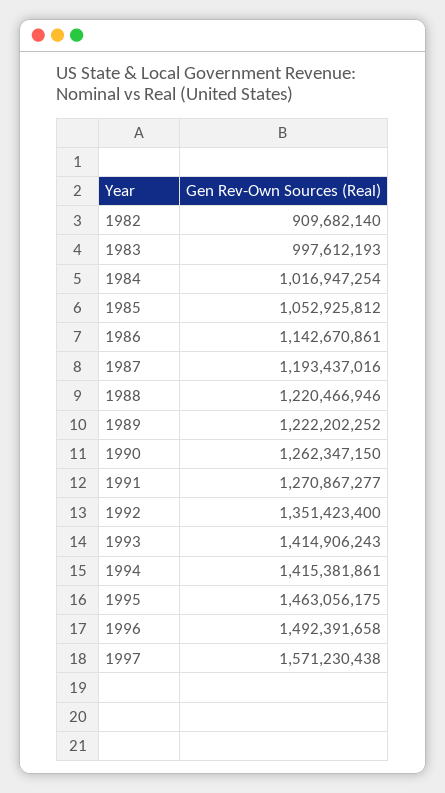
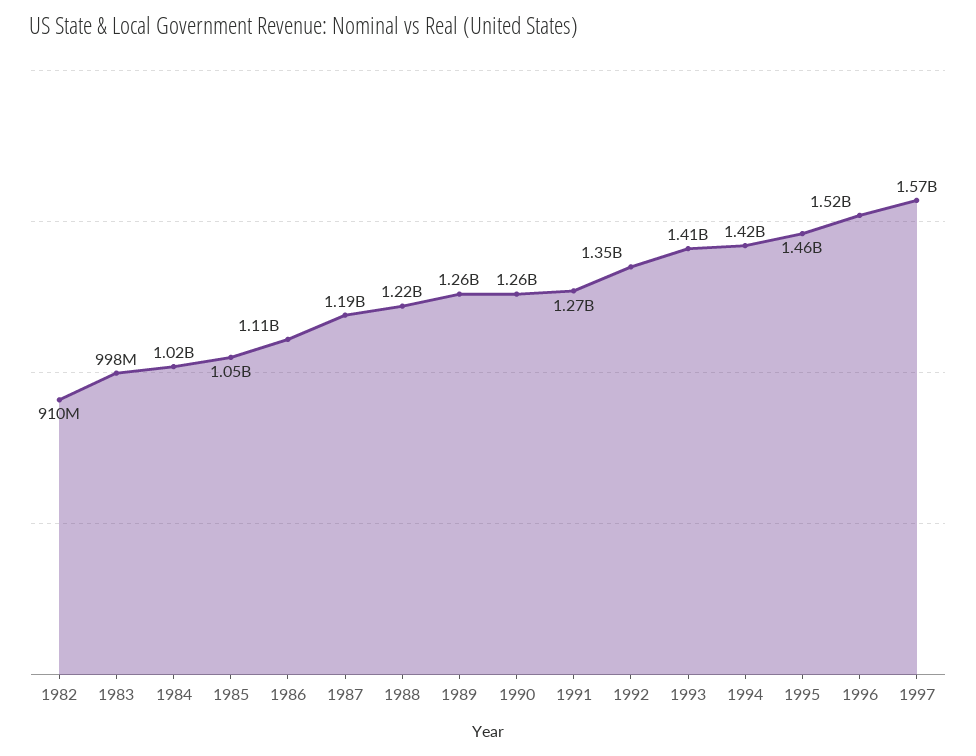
1986: 1142670861 -> 1110000000
1989: 1222202252 -> 1260000000
1996: 1492391658 -> 1520000000

